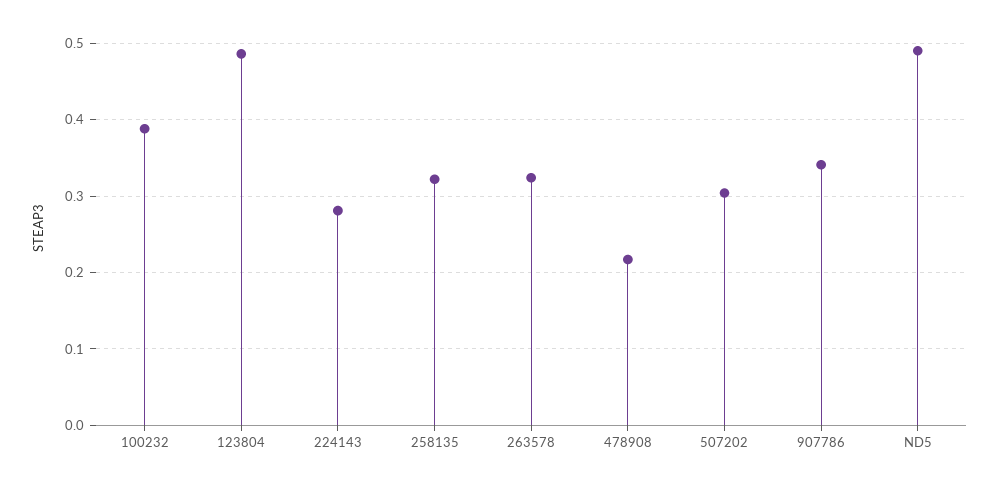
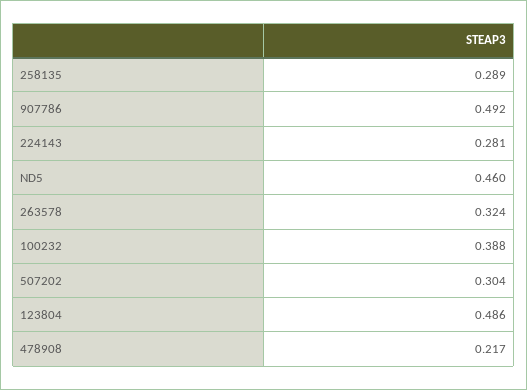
258135: 0.32 -> 0.289
907786: 0.34 -> 0.492
ND5: 0.49 -> 0.46

